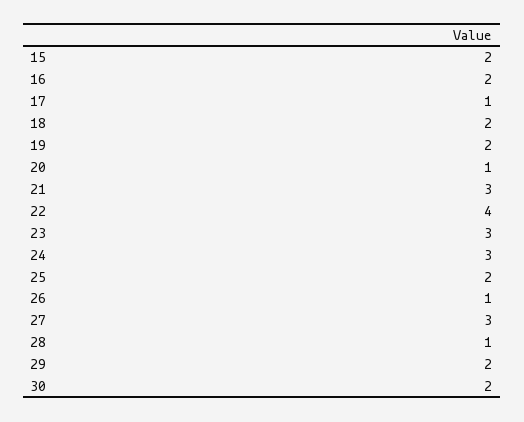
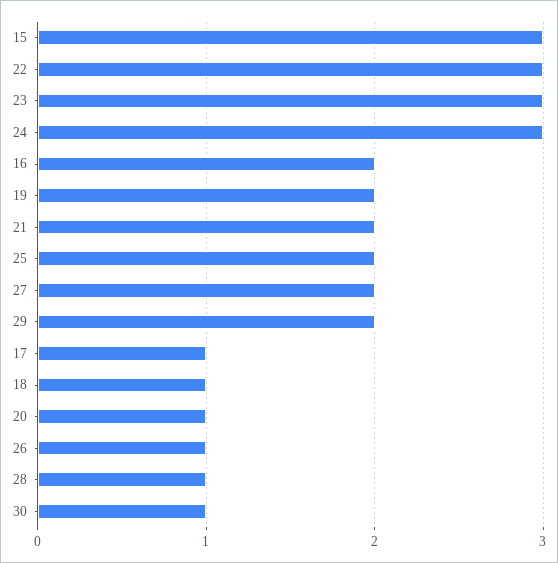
15: 2 -> 3
18: 2 -> 1
21: 3 -> 2
22: 4 -> 3
27: 3 -> 2
30: 2 -> 1

